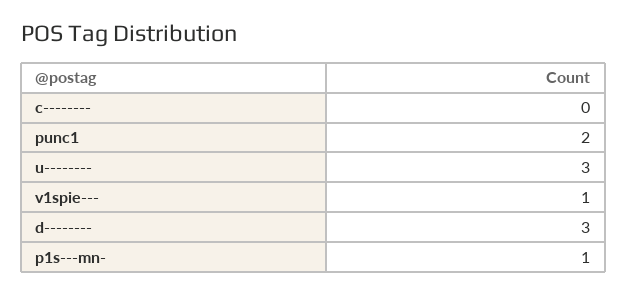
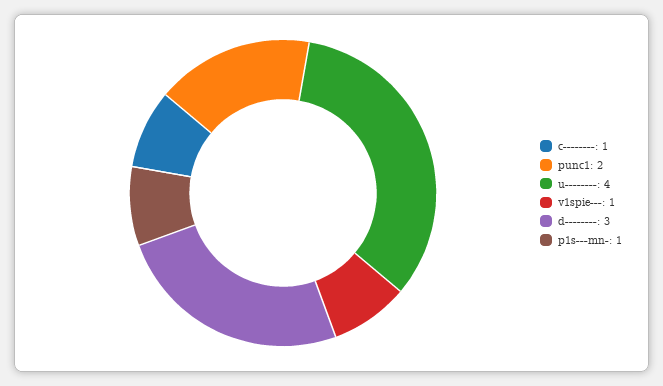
c--------: 0 -> 1
u--------: 3 -> 4

